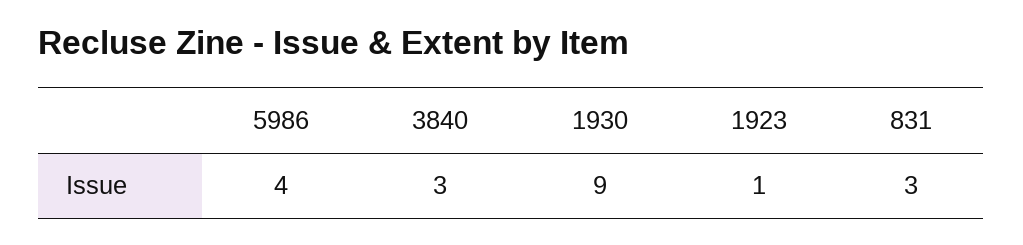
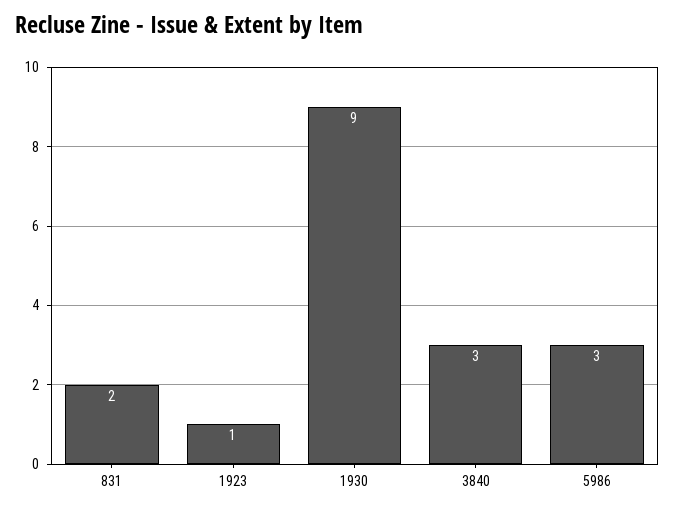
5986: 4 -> 3
831: 3 -> 2

